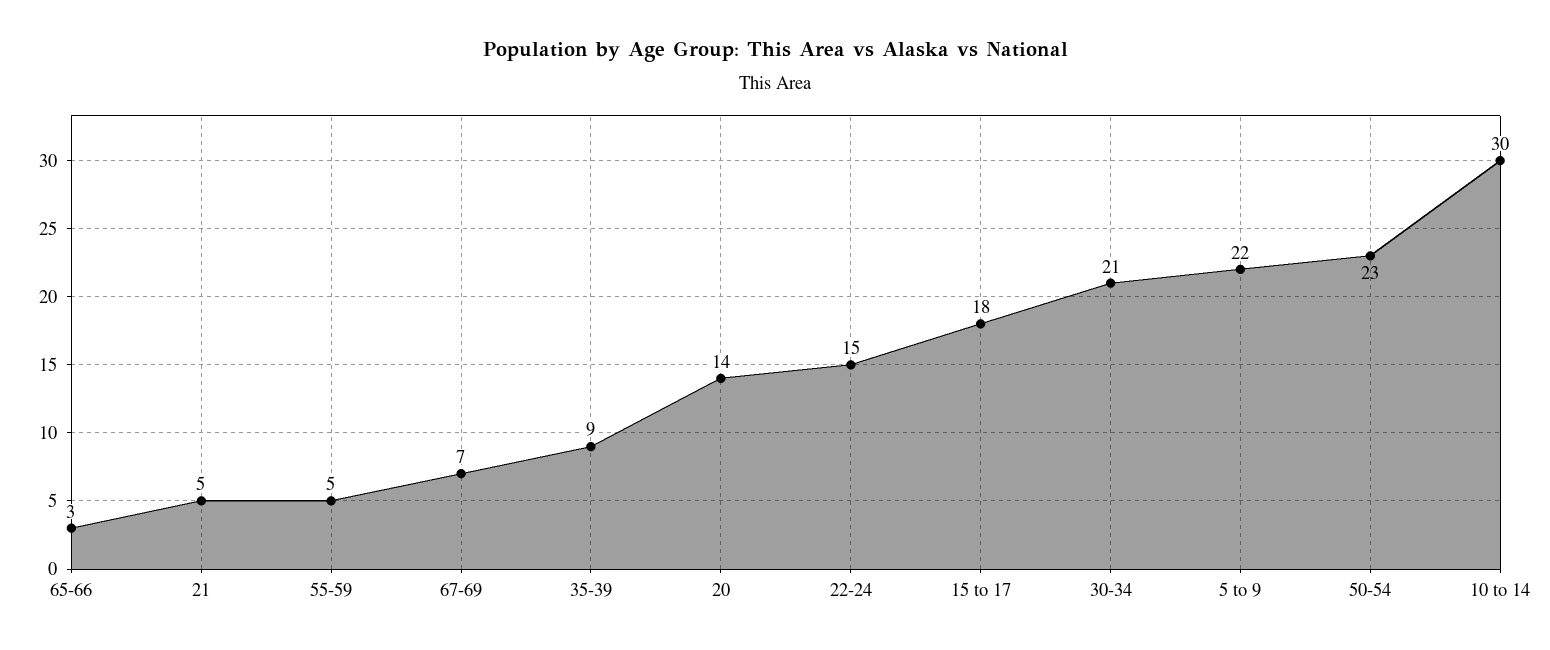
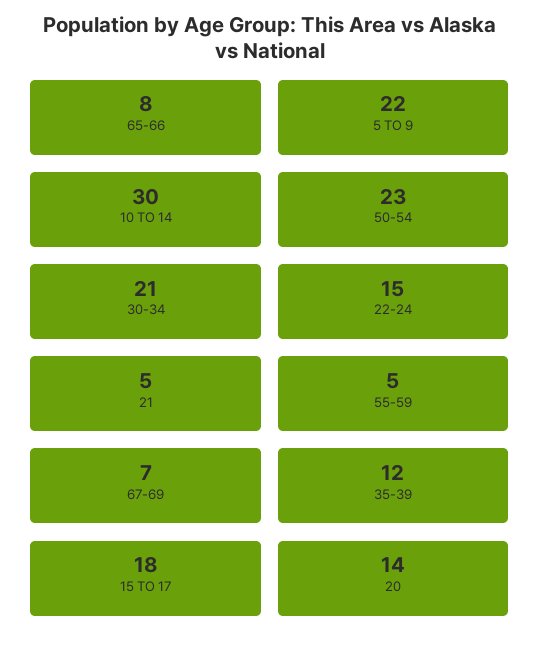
65-66: 3 -> 8
35-39: 9 -> 12

